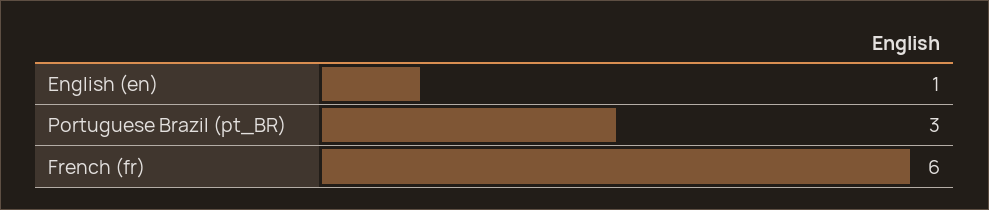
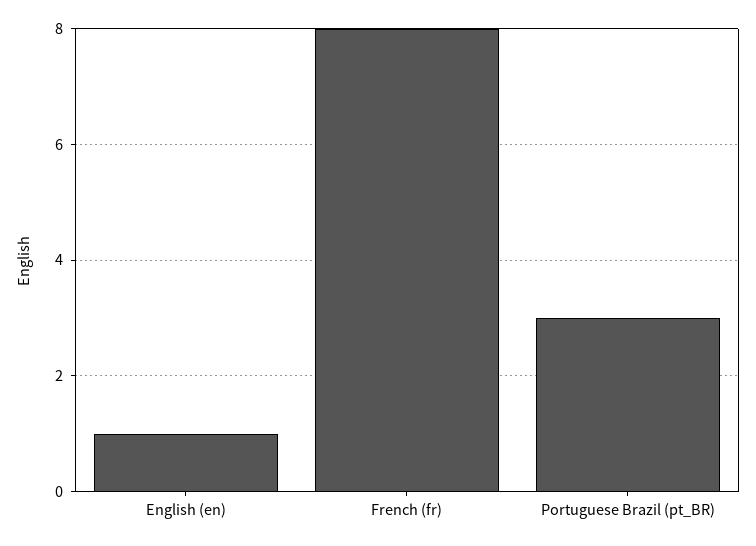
French (fr): 6 -> 8

